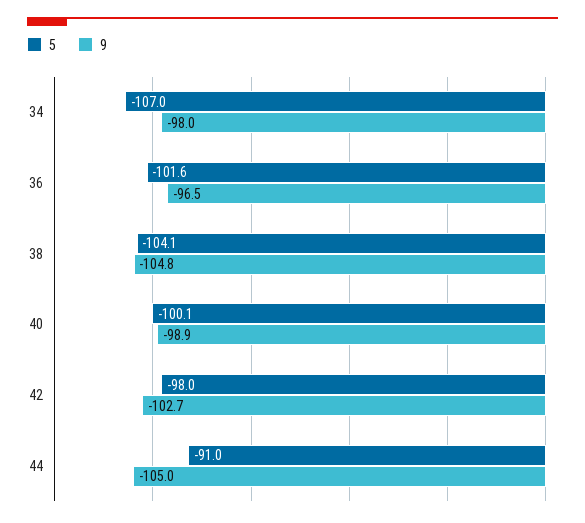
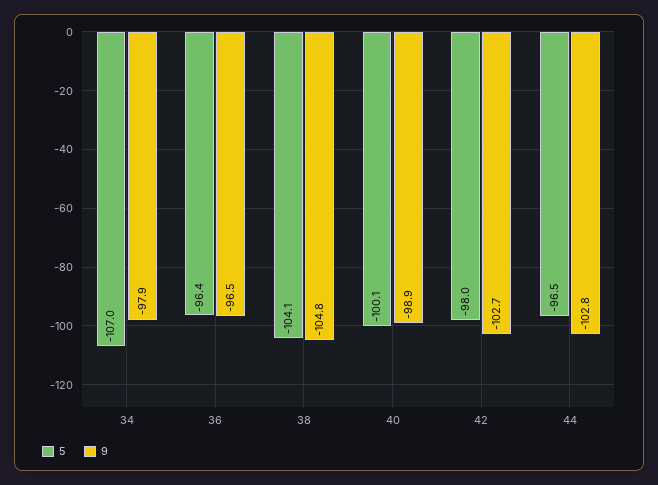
9, 34: -98 -> -97.9
5, 36: -101.6 -> -96.4
5, 44: -91 -> -96.5
9, 44: -105 -> -102.8

